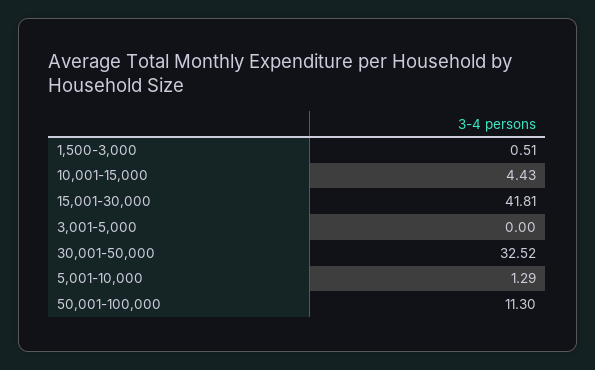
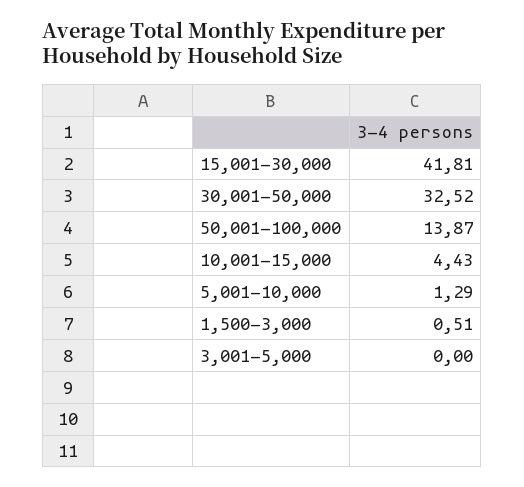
50,001-100,000: 11.3 -> 13.87

